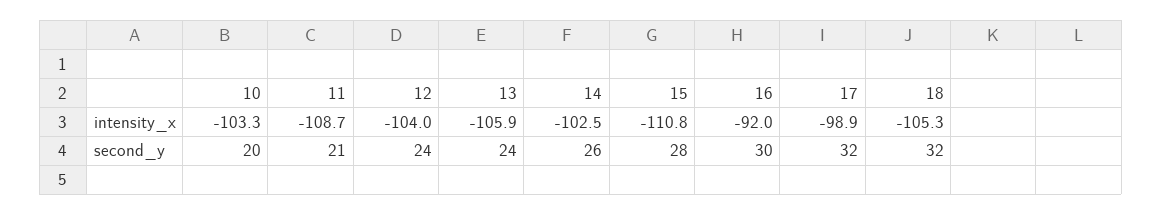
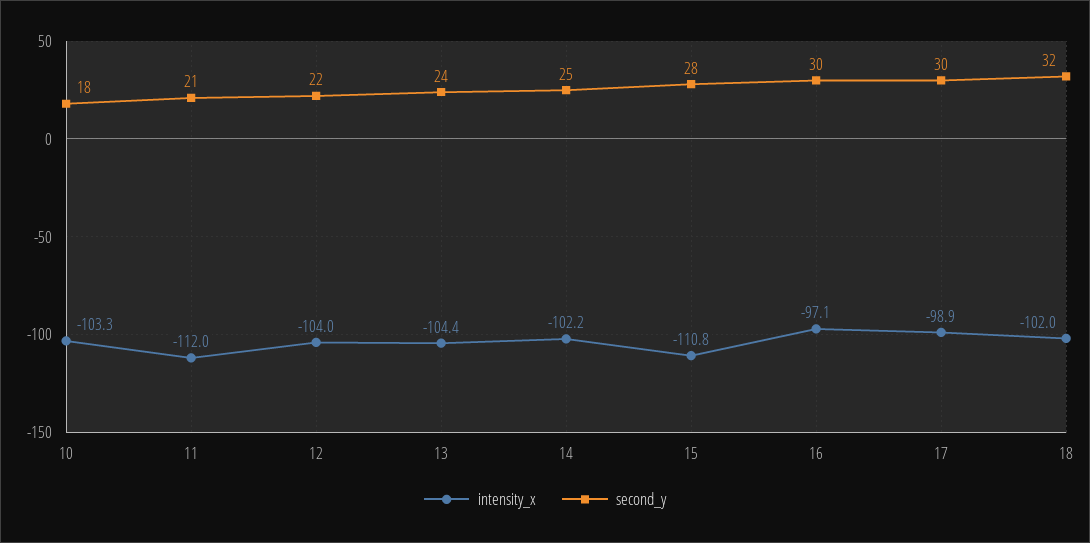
intensity_x, 11: -108.7 -> -112
intensity_x, 13: -105.9 -> -104.4
intensity_x, 14: -102.5 -> -102.2
intensity_x, 16: -92 -> -97.1
intensity_x, 18: -105.3 -> -102
second_y, 10: 20 -> 18
second_y, 12: 24 -> 22
second_y, 14: 26 -> 25
second_y, 17: 32 -> 30

